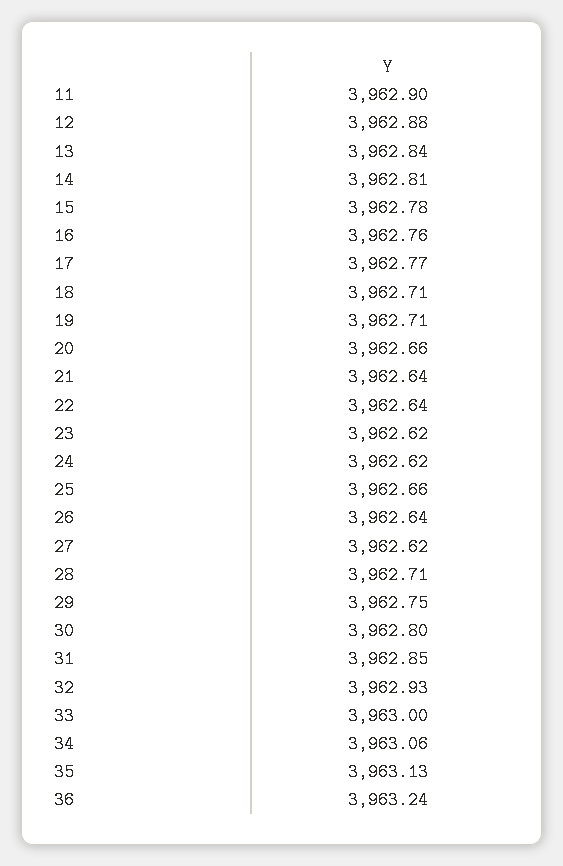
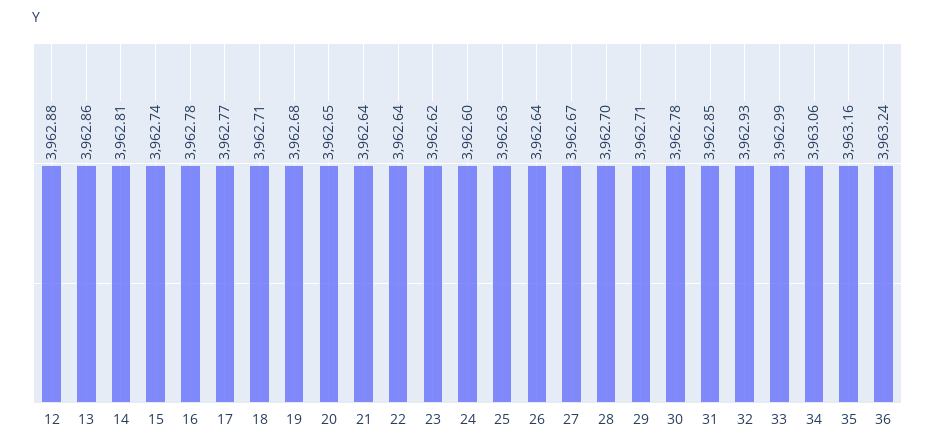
11: 3962.9 -> none
13: 3962.84 -> 3962.86
15: 3962.78 -> 3962.74
16: 3962.76 -> 3962.78
19: 3962.71 -> 3962.68
20: 3962.66 -> 3962.65
24: 3962.62 -> 3962.6
25: 3962.66 -> 3962.63
27: 3962.62 -> 3962.67
28: 3962.71 -> 3962.7
29: 3962.75 -> 3962.71
30: 3962.8 -> 3962.78
33: 3963 -> 3962.99
35: 3963.13 -> 3963.16

